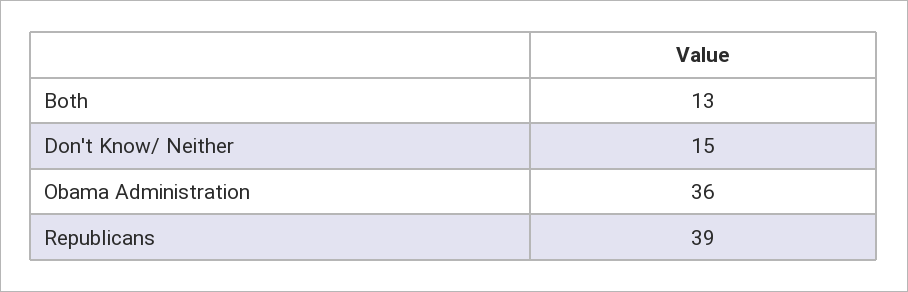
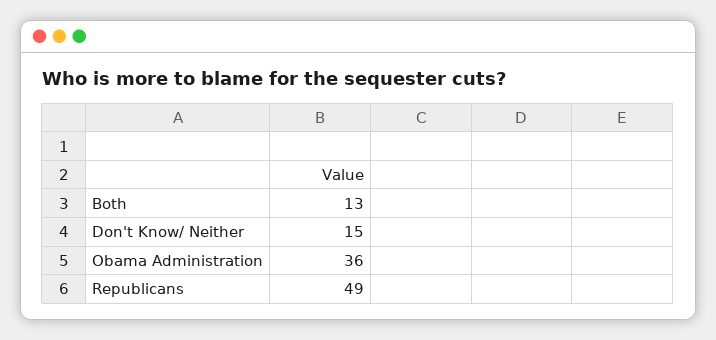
Republicans: 39 -> 49

